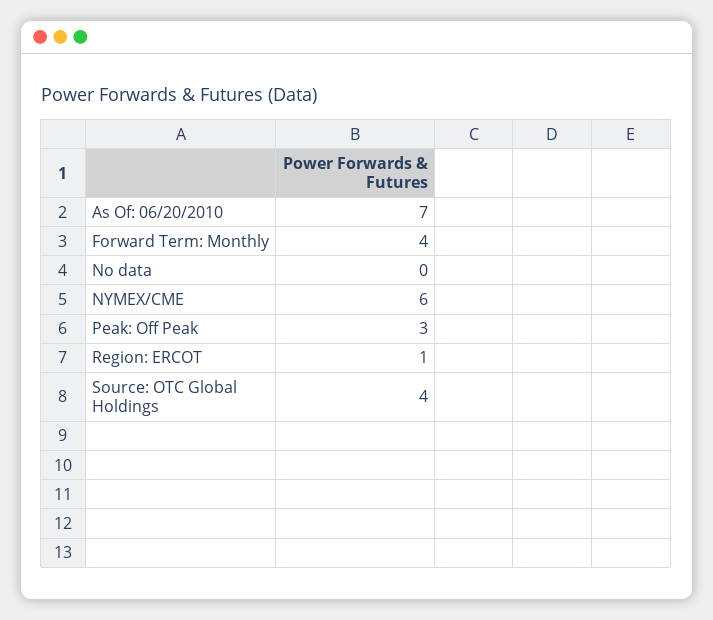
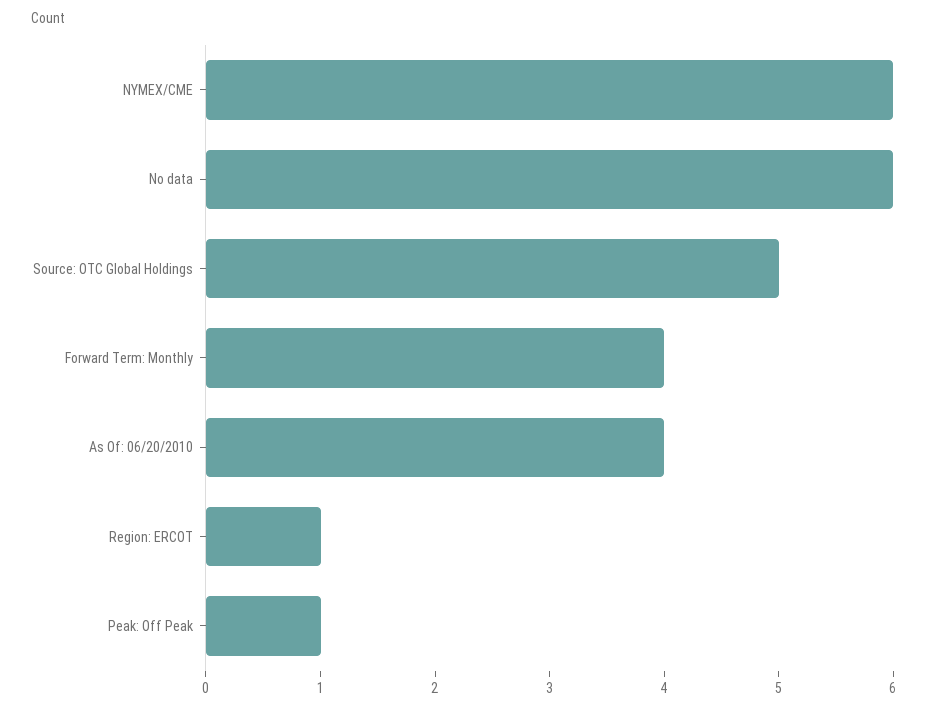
As Of: 06/20/2010: 7 -> 4
No data: 0 -> 6
Peak: Off Peak: 3 -> 1
Source: OTC Global Holdings: 4 -> 5

